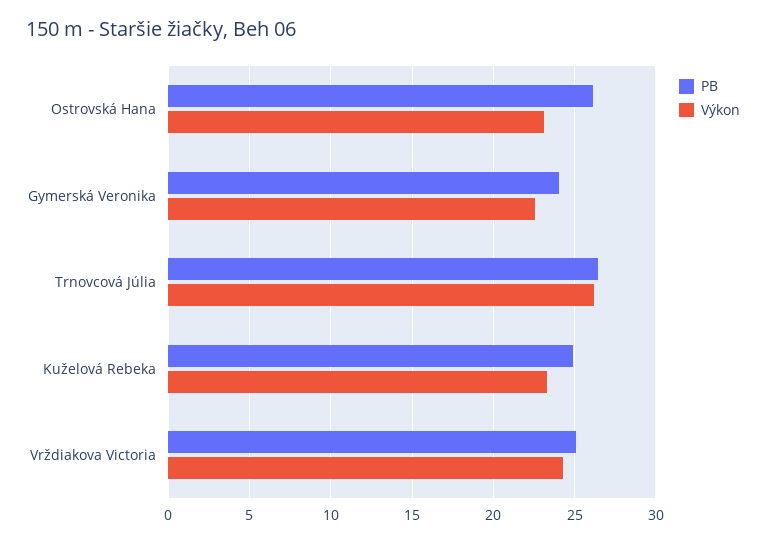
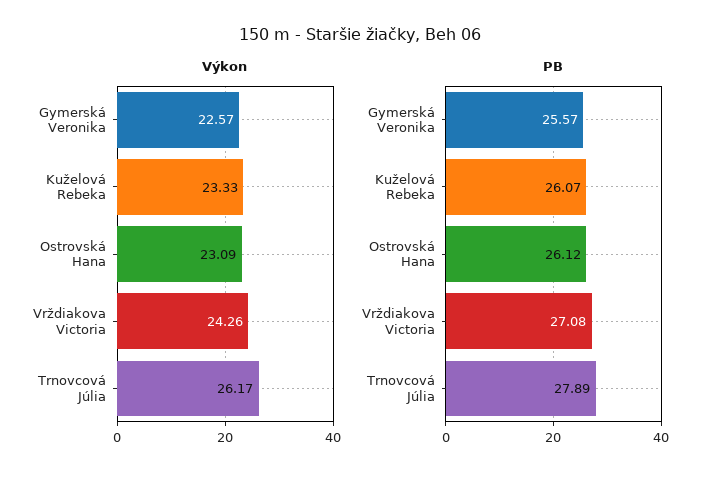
PB, Gymerská Veronika: 24 -> 25.57
PB, Trnovcová Júlia: 26.5 -> 27.89
PB, Kuželová Rebeka: 25 -> 26.07
PB, Vrždiakova Victoria: 25 -> 27.08

